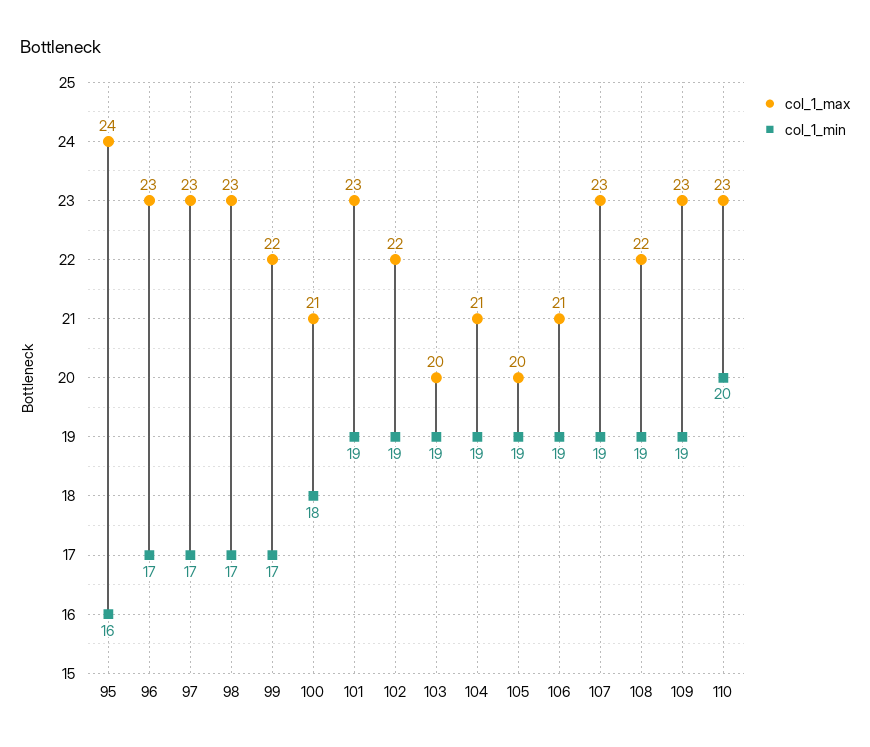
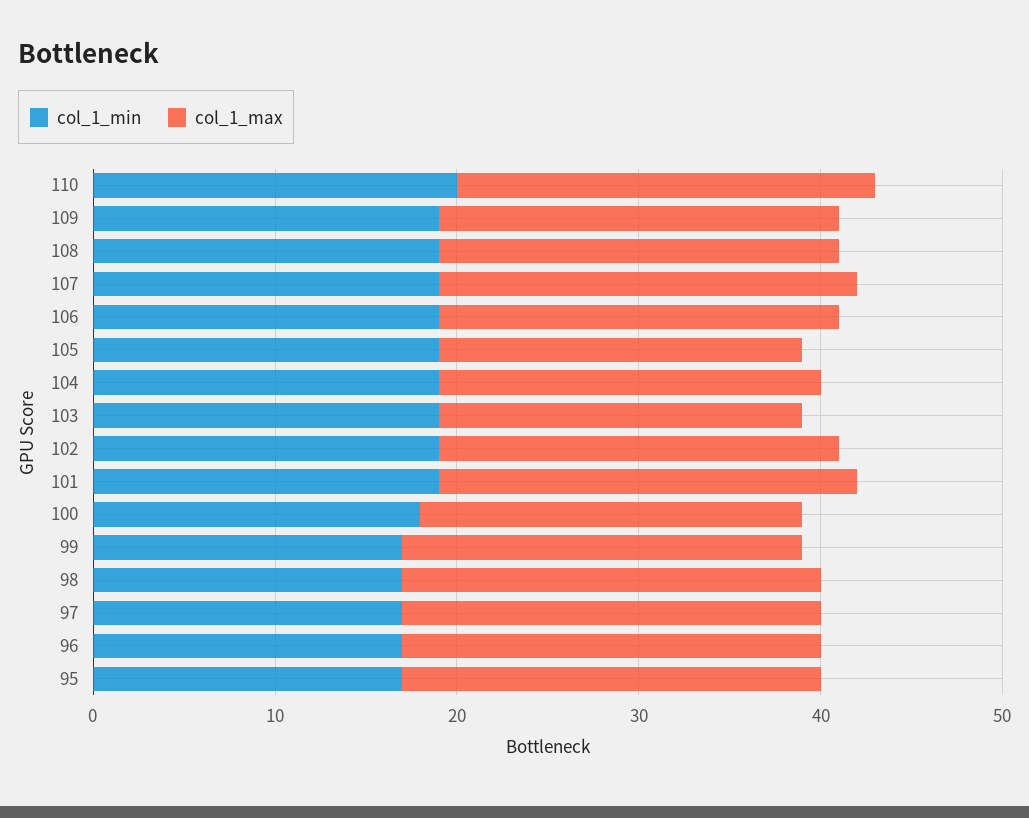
col_1_max, 95: 24 -> 23
col_1_min, 95: 16 -> 17
col_1_max, 106: 21 -> 22
col_1_max, 109: 23 -> 22

